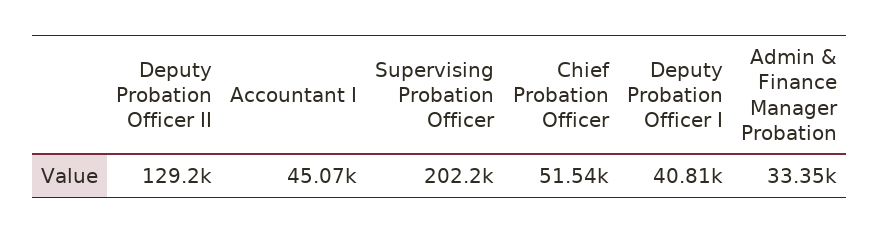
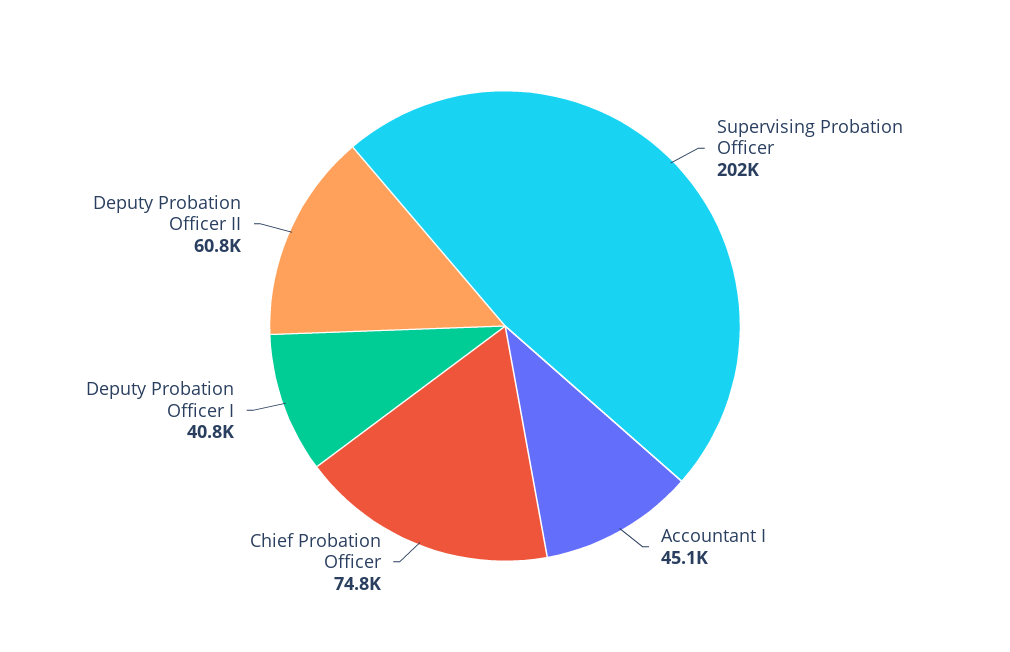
Deputy Probation Officer II: 129200 -> 60800
Chief Probation Officer: 51540 -> 74800
Admin & Finance Manager Probation: 33350 -> none

